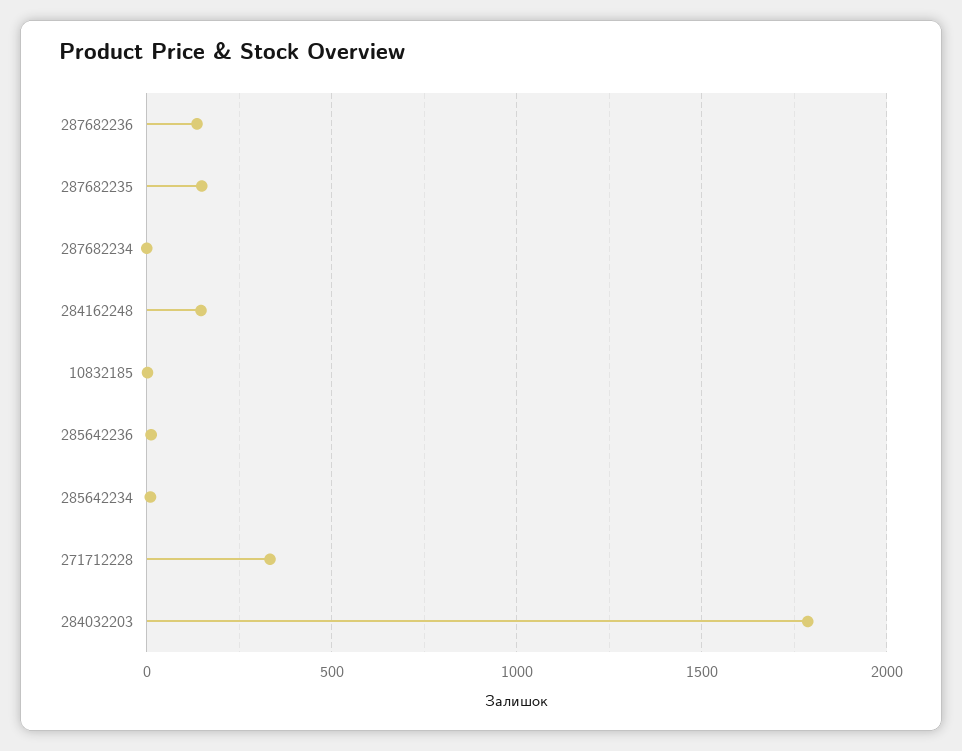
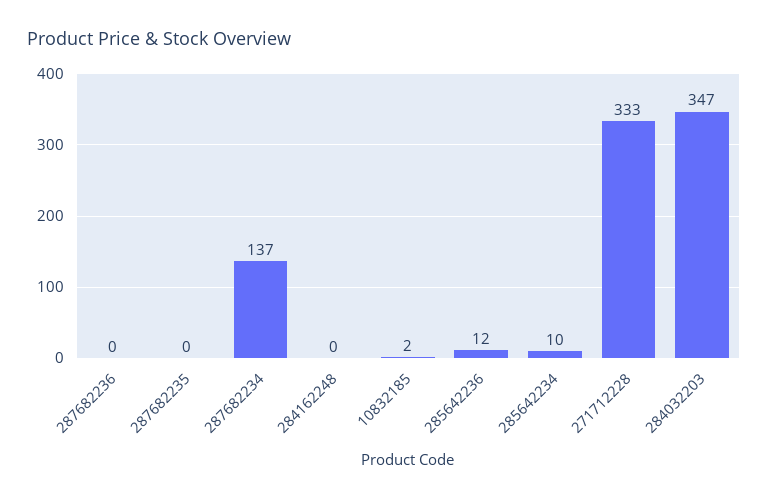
287682236: 150 -> 0
287682235: 150 -> 0
287682234: 0 -> 137
284162248: 150 -> 0
284032203: 1800 -> 347

